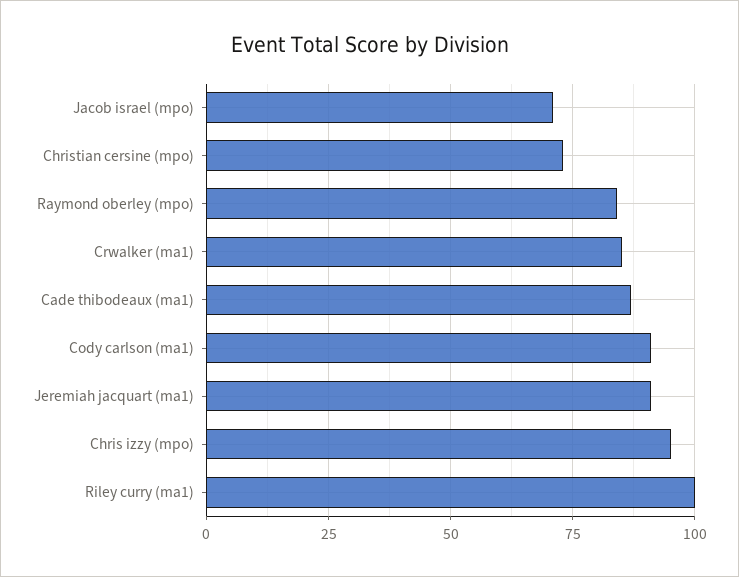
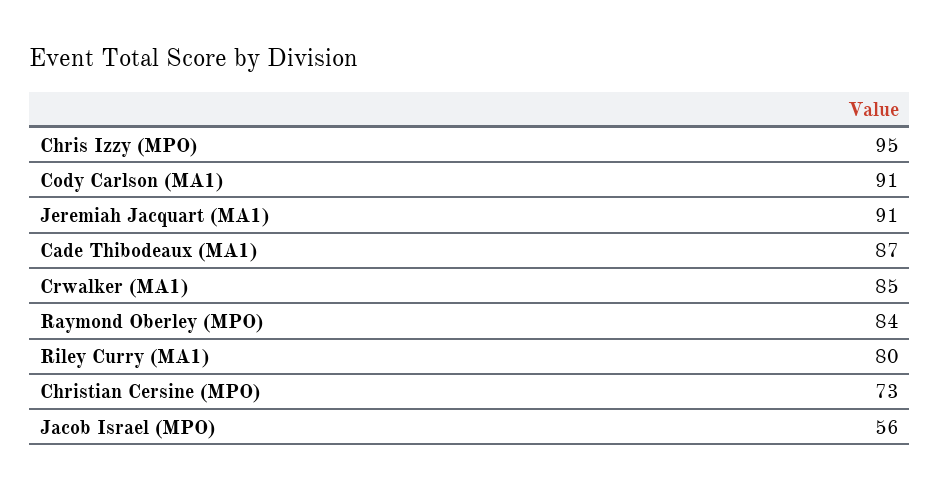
Jacob israel (mpo): 70 -> 56
Riley curry (ma1): 100 -> 80

